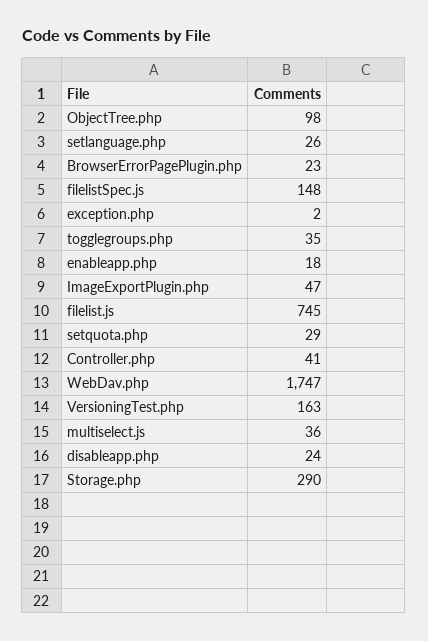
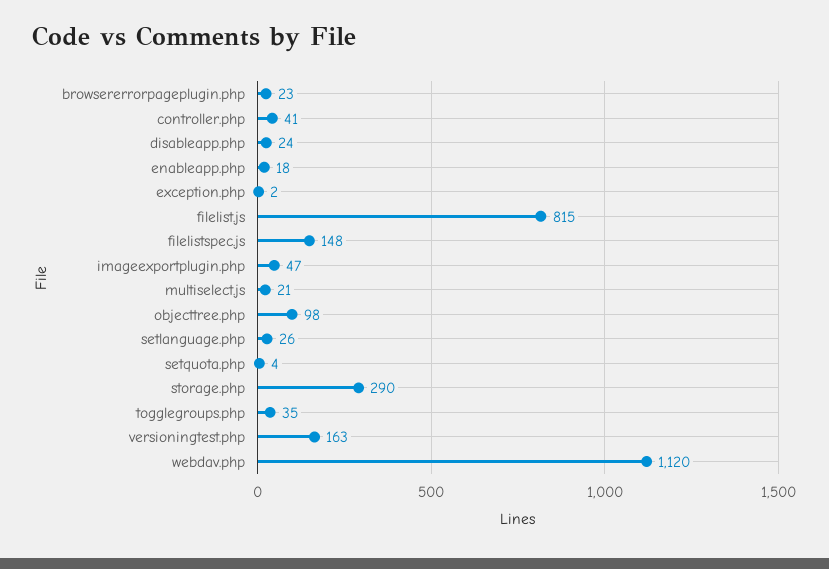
filelist.js: 745 -> 815
setquota.php: 29 -> 4
WebDav.php: 1747 -> 1120
multiselect.js: 36 -> 21

